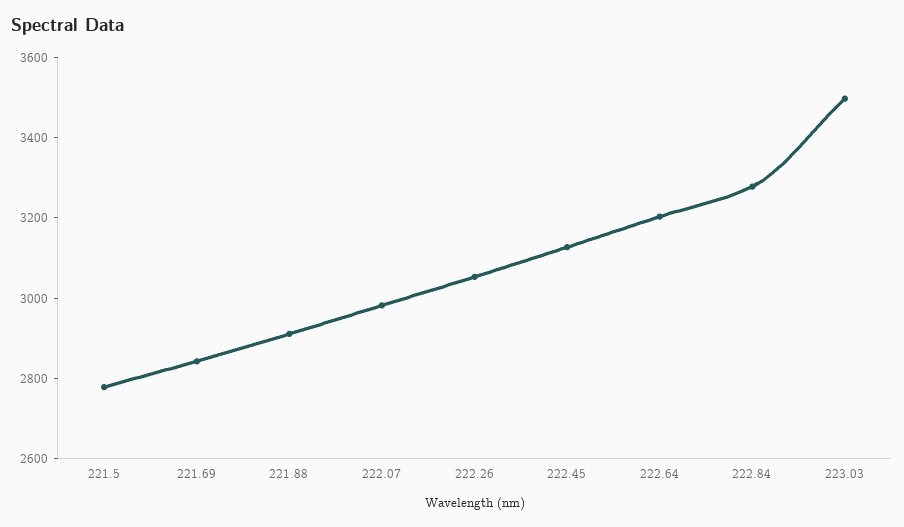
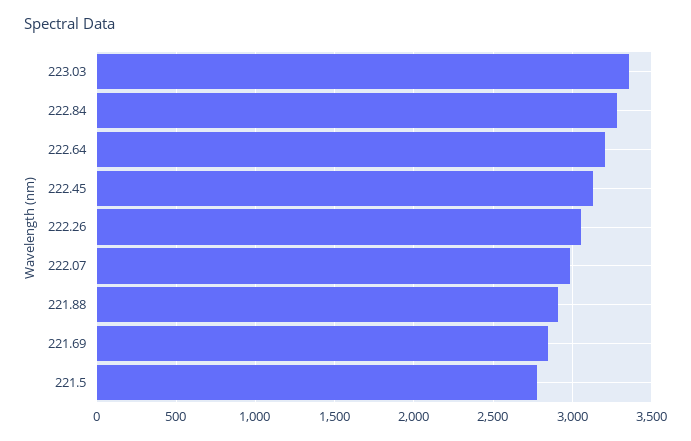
223.03: 3500 -> 3350

